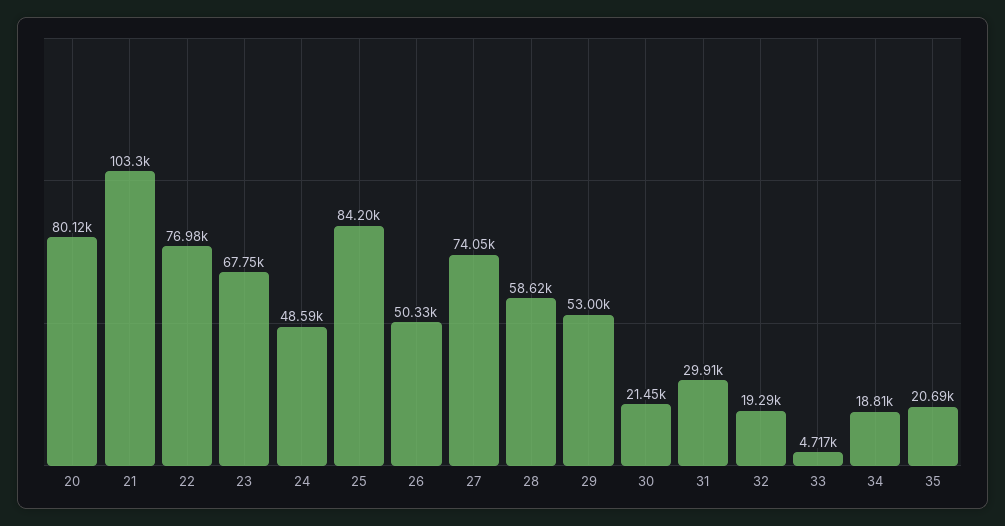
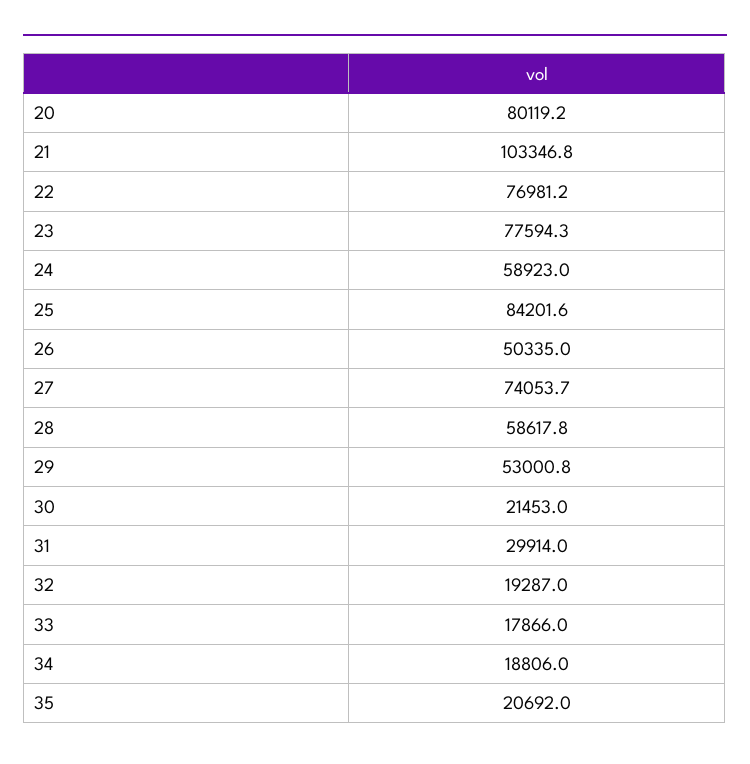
23: 67750 -> 77594.3
24: 48590 -> 58923
33: 4717 -> 17866

